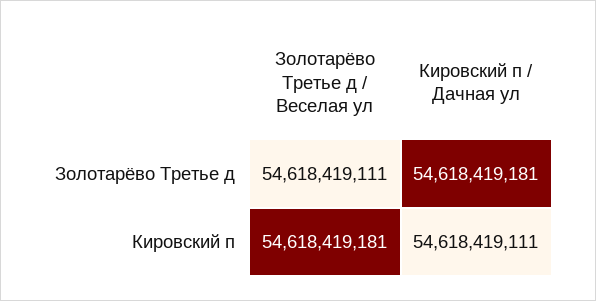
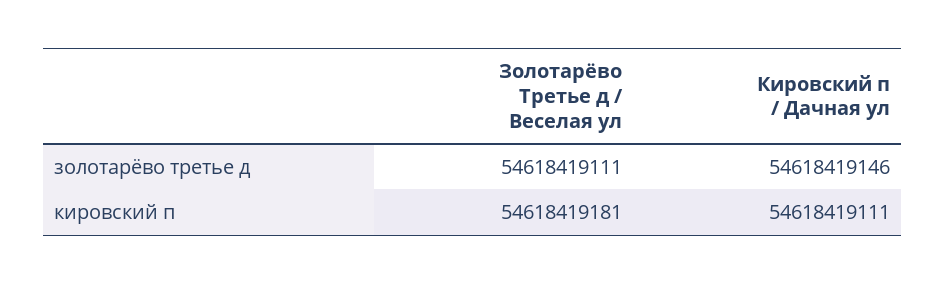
Кировский п / Дачная ул, Золотарёво Третье д: 54618419181 -> 54618419146

